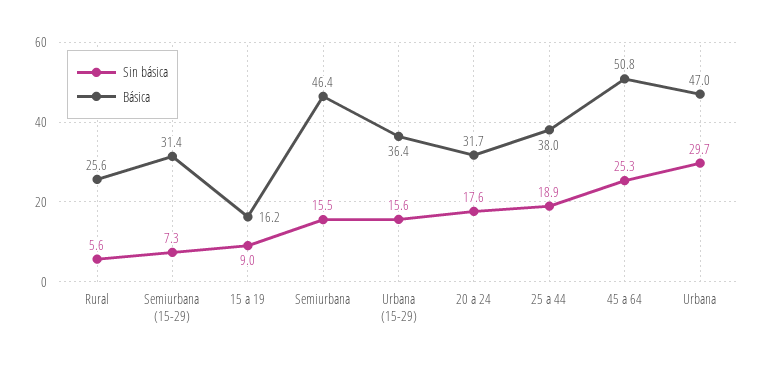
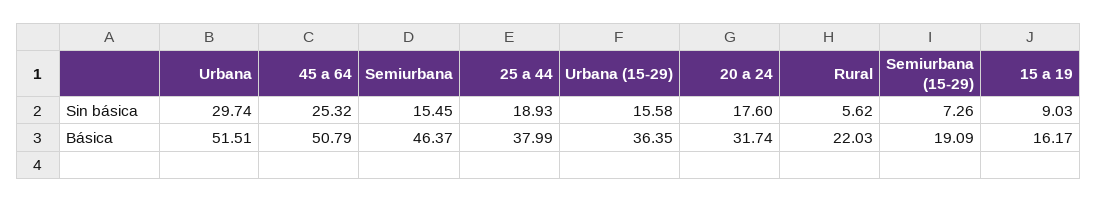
Básica, Rural: 25.6 -> 22.03
Básica, Semiurbana (15-29): 31.4 -> 19.09
Básica, Urbana: 47 -> 51.51

